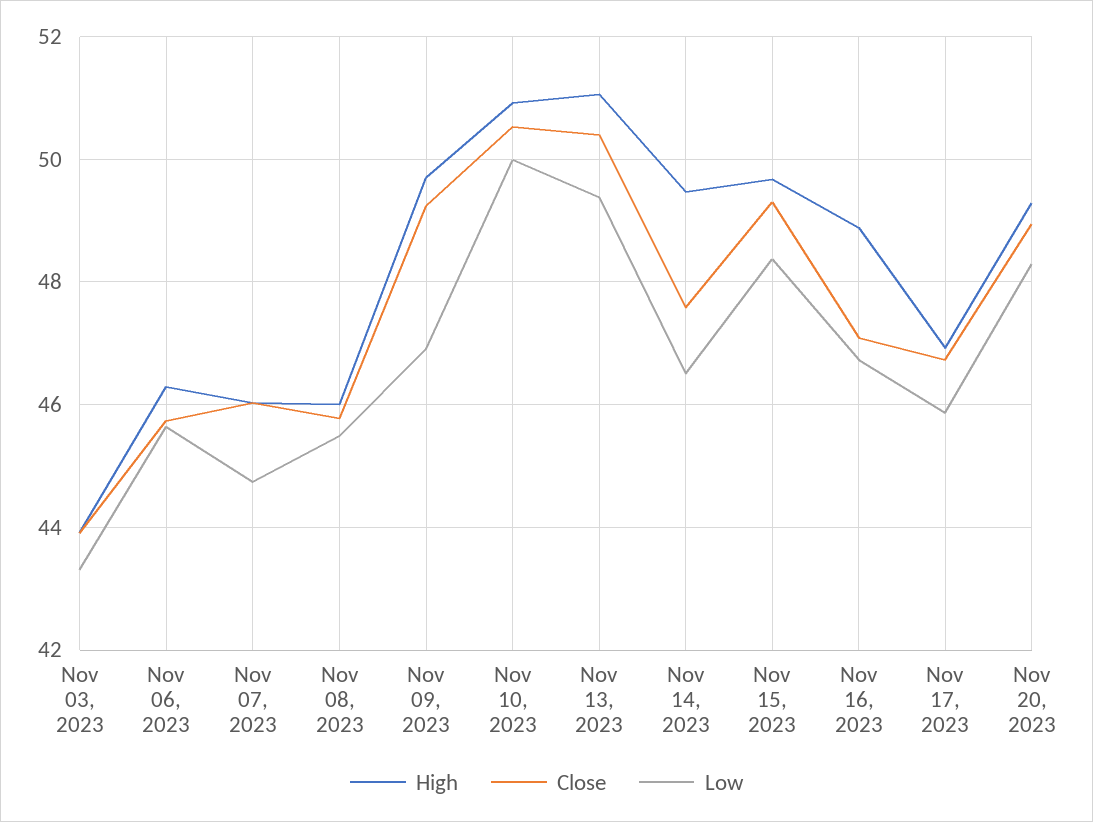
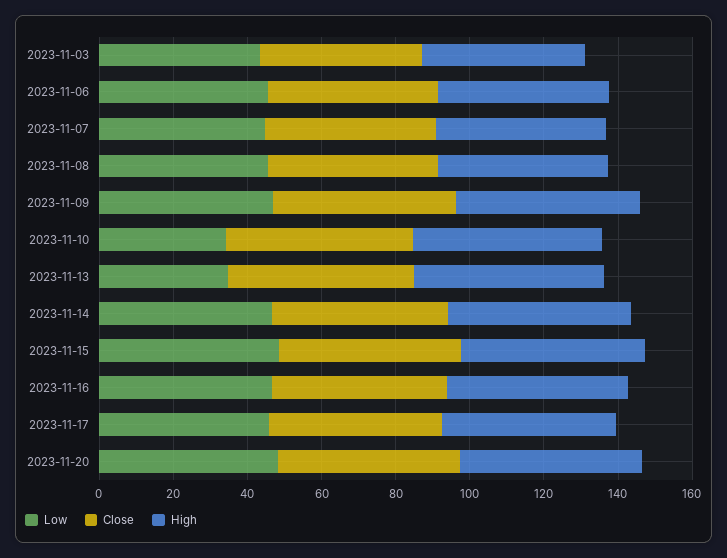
Low, Nov 10, 2023: 50 -> 35
Low, Nov 13, 2023: 49.4 -> 35

